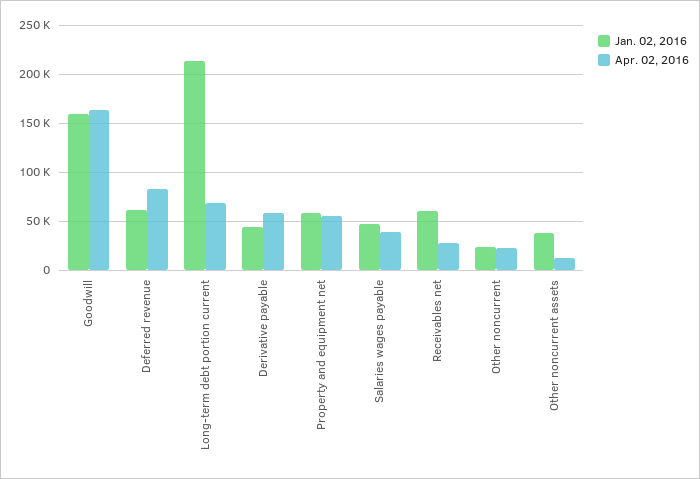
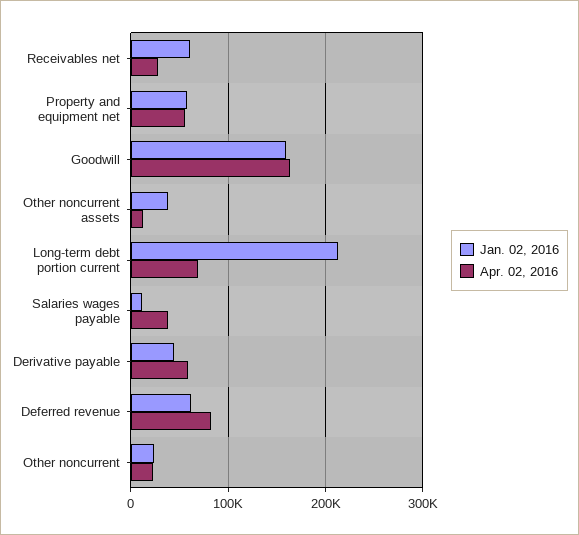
Jan. 02, 2016, Salaries wages payable: 50000 -> 10000

